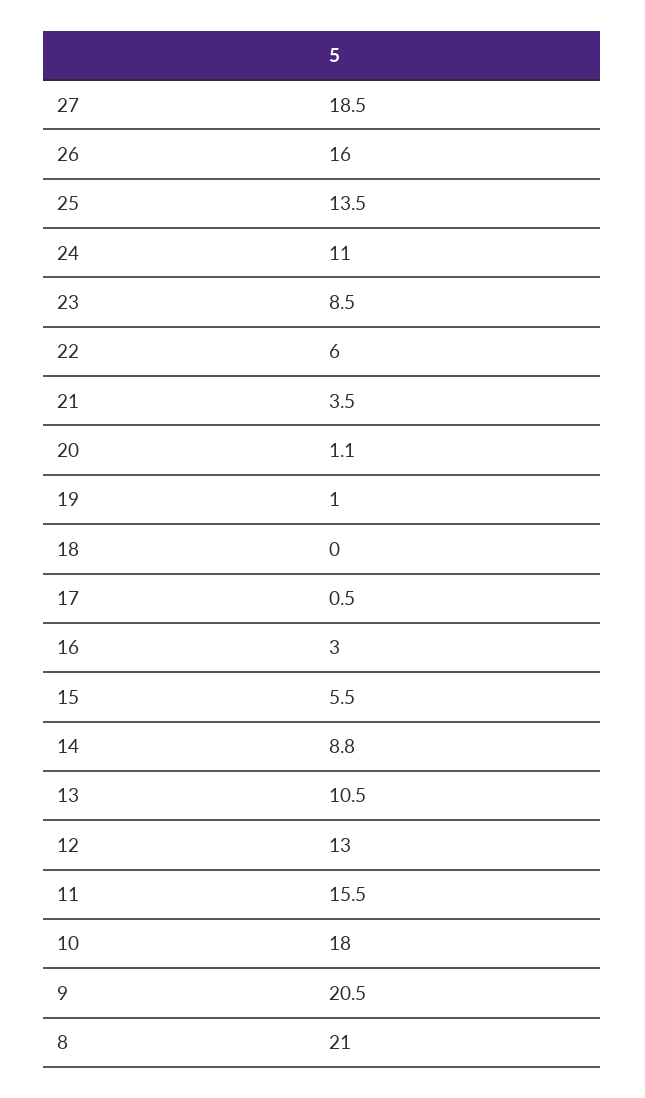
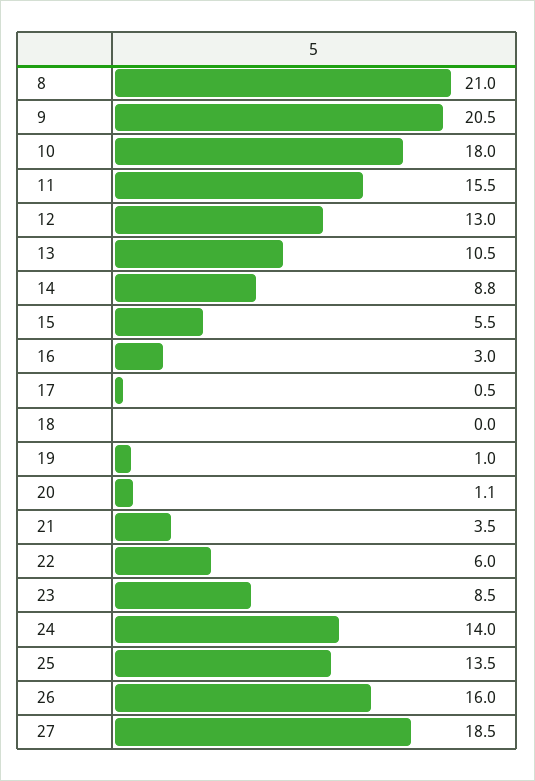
24: 11 -> 14

